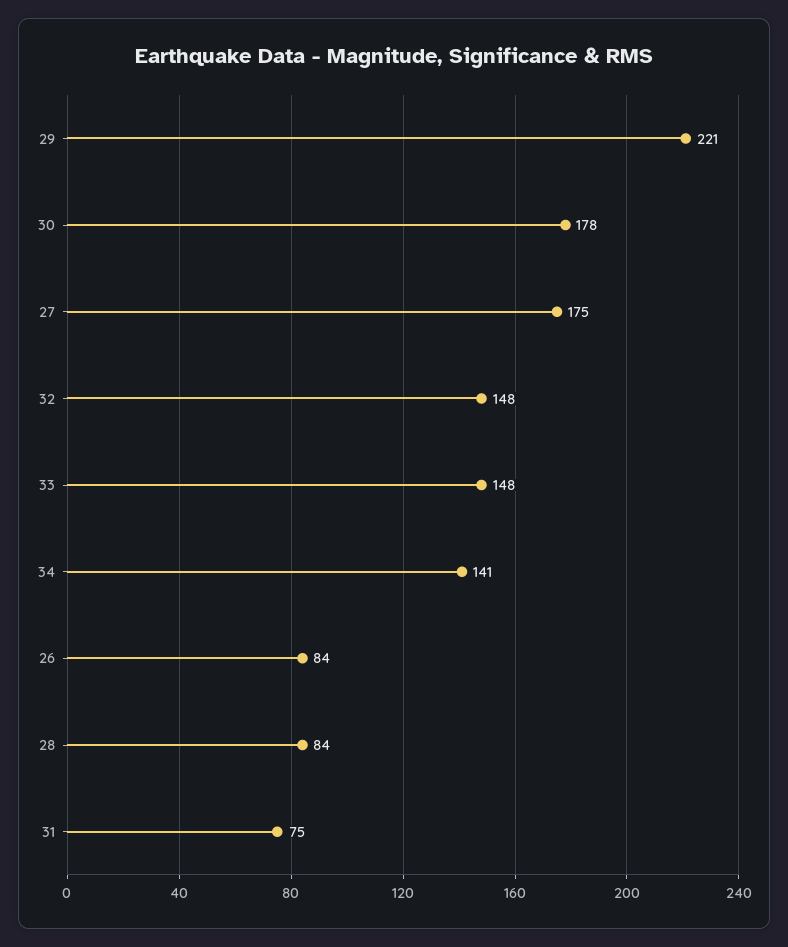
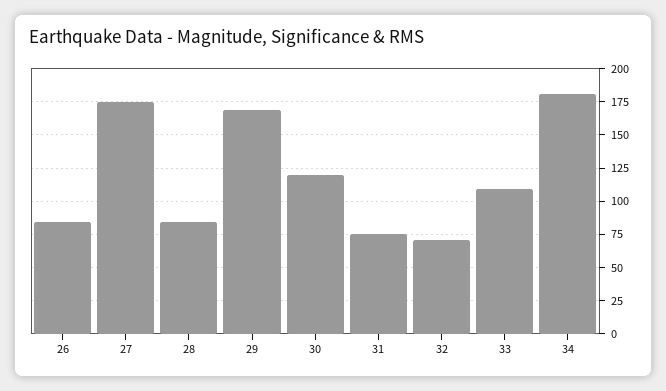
29: 221 -> 170
30: 178 -> 120
32: 148 -> 70
33: 148 -> 110
34: 141 -> 180

